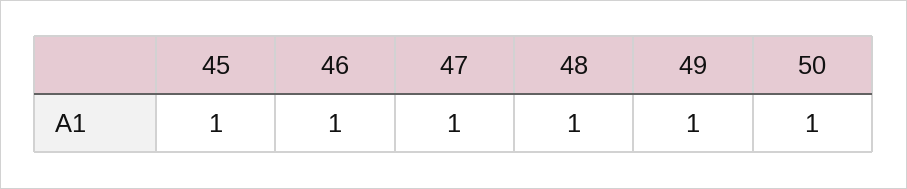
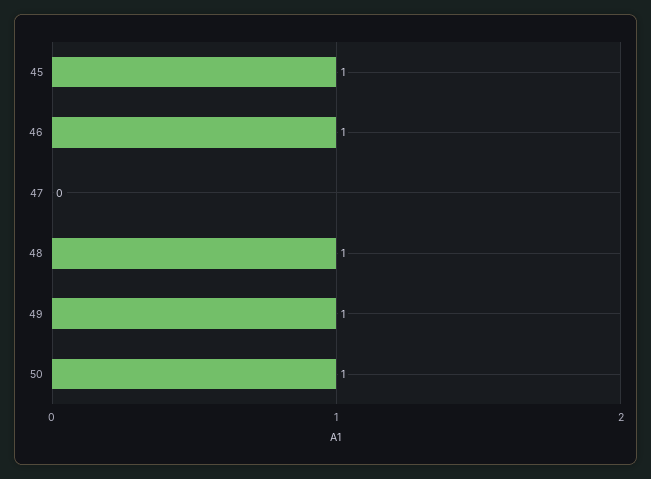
47: 1 -> 0

